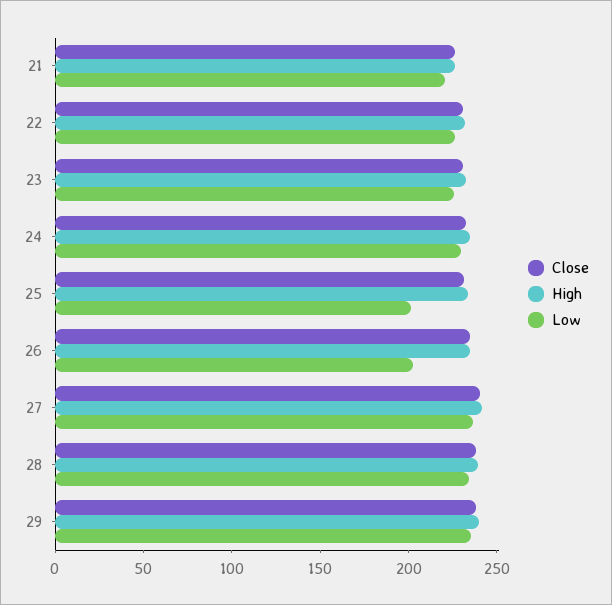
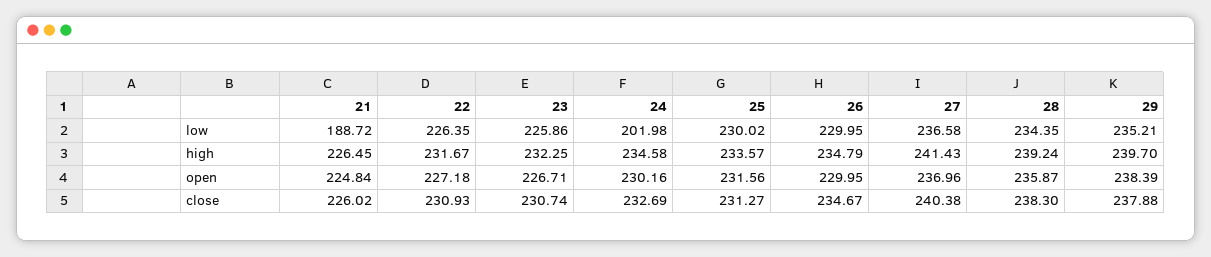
Low, 21: 220 -> 188.72
Low, 24: 230 -> 201.98
Low, 25: 200 -> 230.02
Low, 26: 200 -> 229.95
open, 21: none -> 224.84
open, 22: none -> 227.18
open, 23: none -> 226.71
open, 24: none -> 230.16
open, 25: none -> 231.56
open, 26: none -> 229.95
open, 27: none -> 236.96
open, 28: none -> 235.87
open, 29: none -> 238.39

